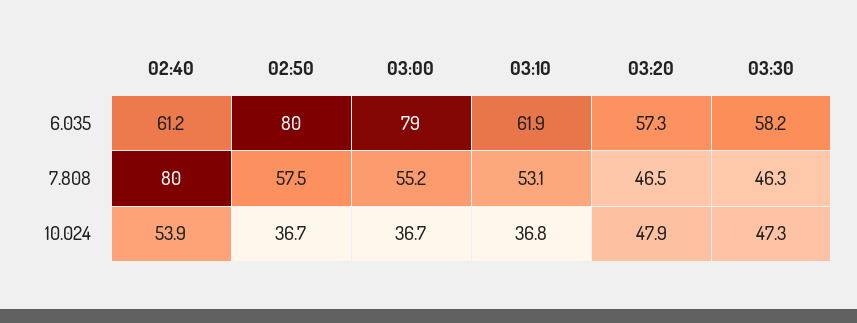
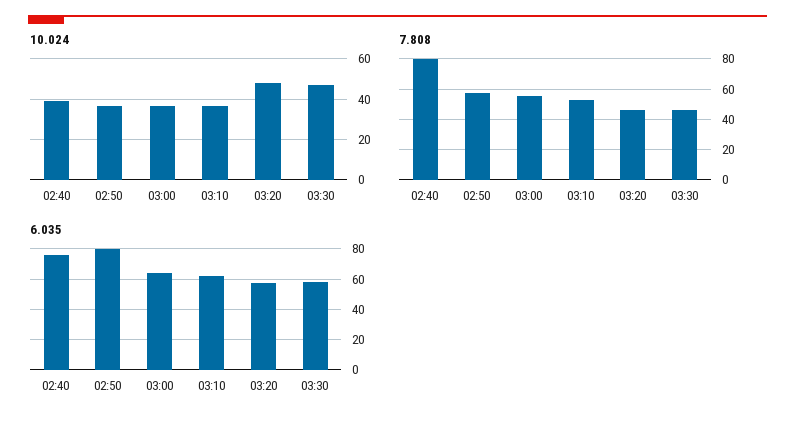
6.035, 02:40: 61.2 -> 75
6.035, 03:00: 79 -> 65
10.024, 02:40: 53.9 -> 40

